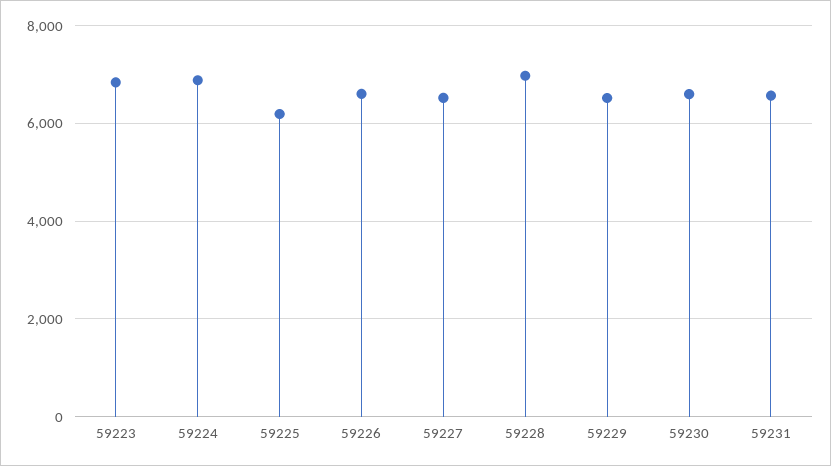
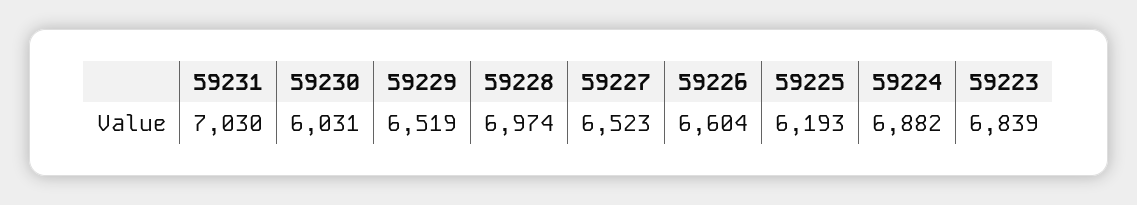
59230: 6600 -> 6031
59231: 6600 -> 7030

